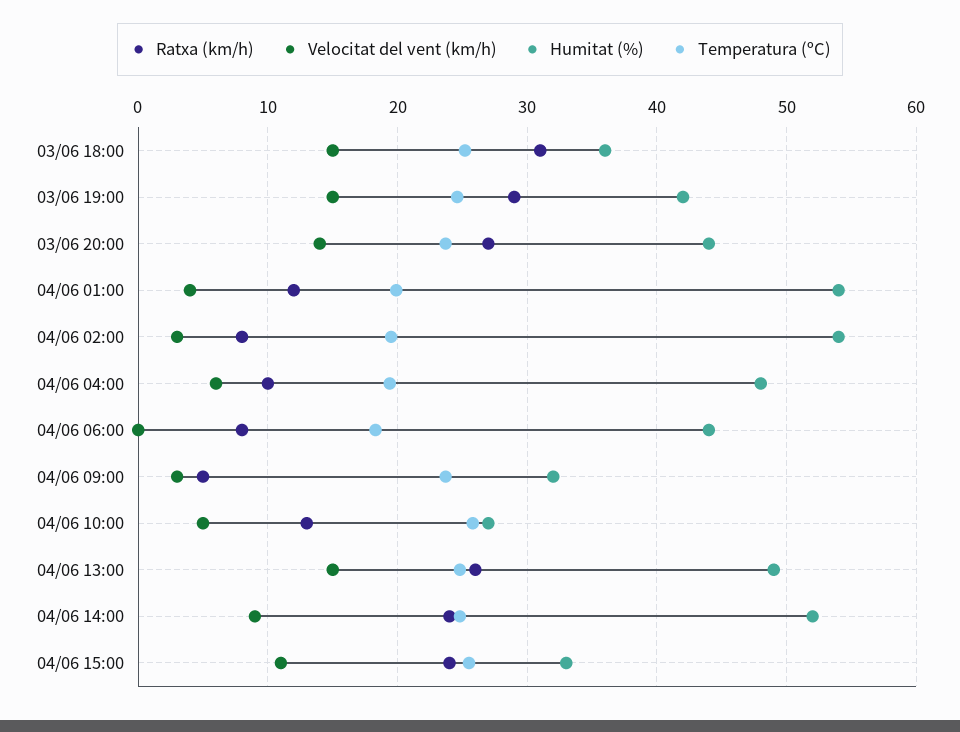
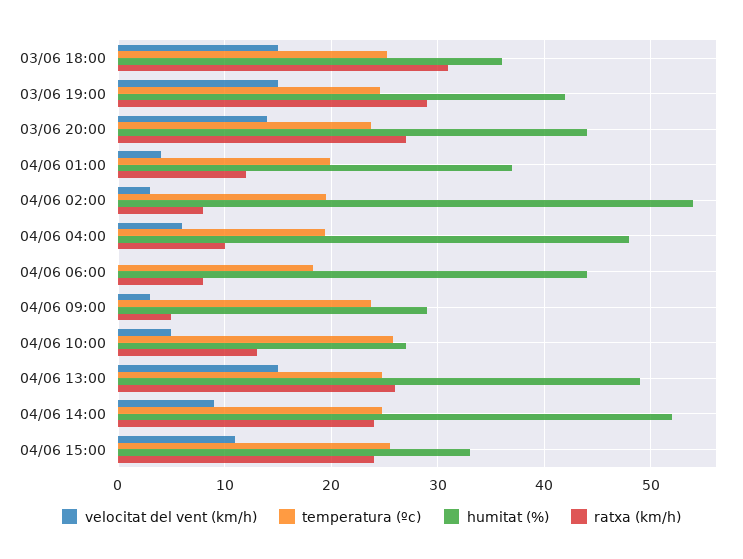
Humitat (%), 04/06 01:00: 54 -> 37
Humitat (%), 04/06 09:00: 32 -> 29

